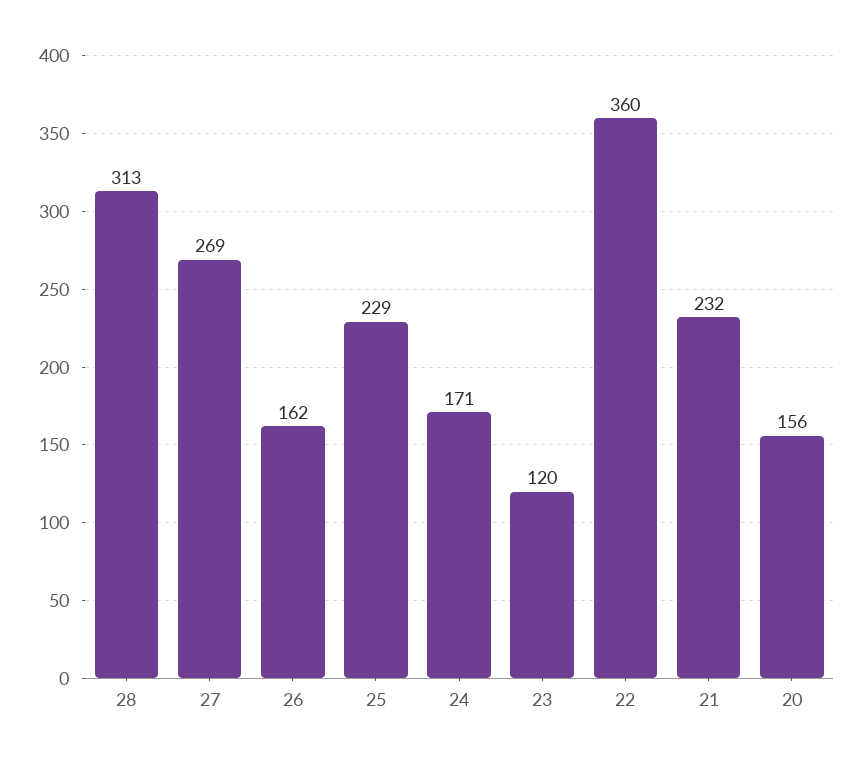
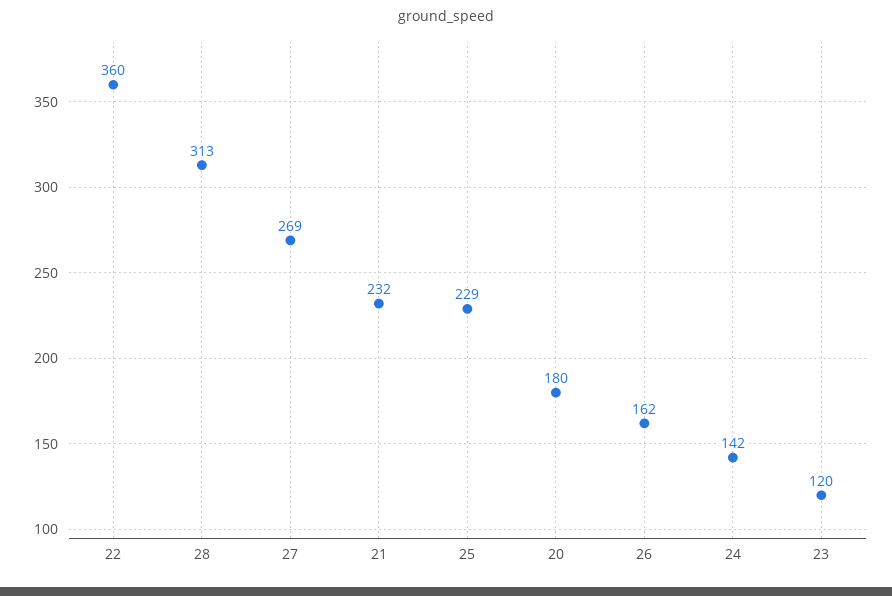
24: 171 -> 142
20: 156 -> 180

